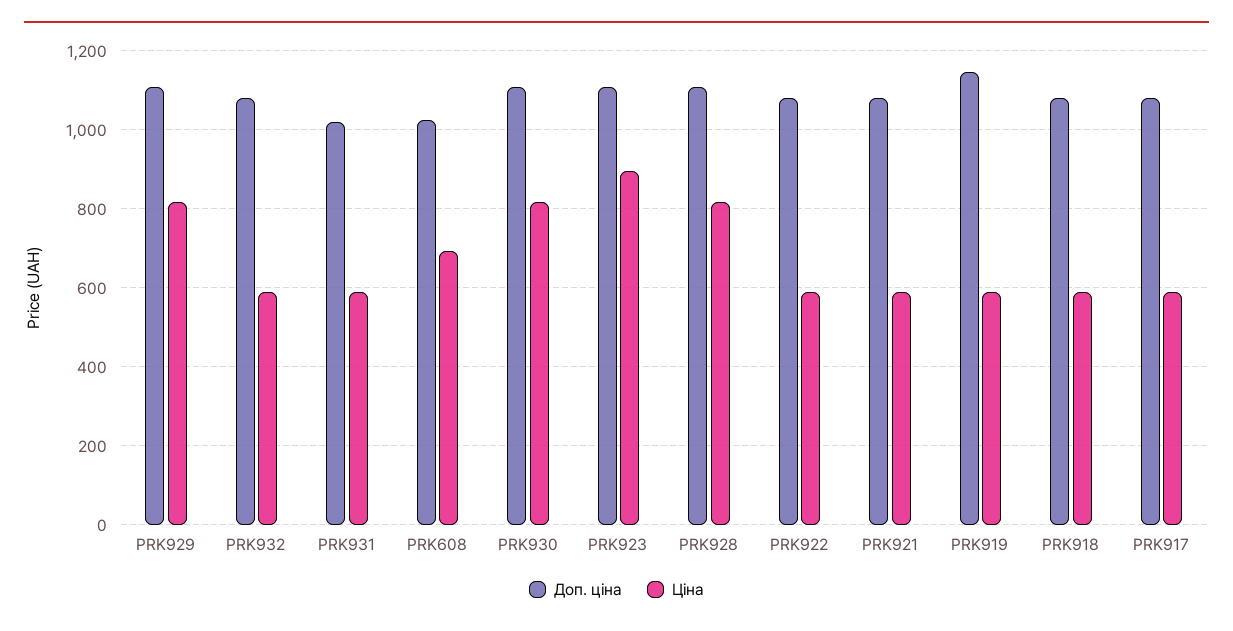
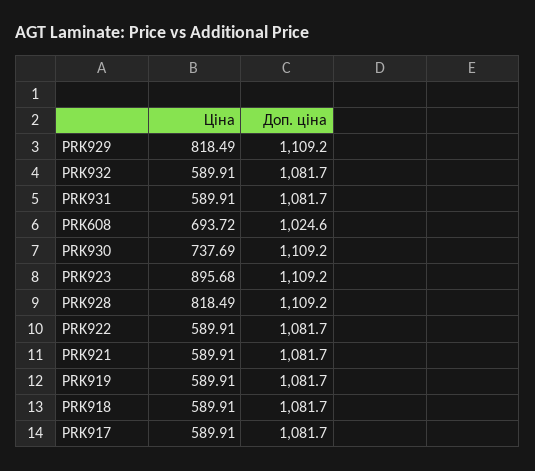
Доп. ціна, PRK931: 1020 -> 1081.7
Ціна, PRK930: 820 -> 737.69
Доп. ціна, PRK919: 1140 -> 1081.7

